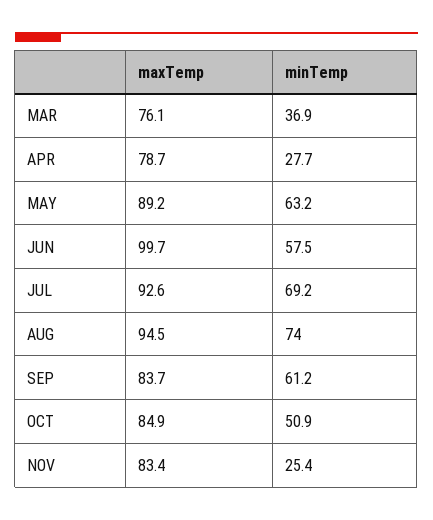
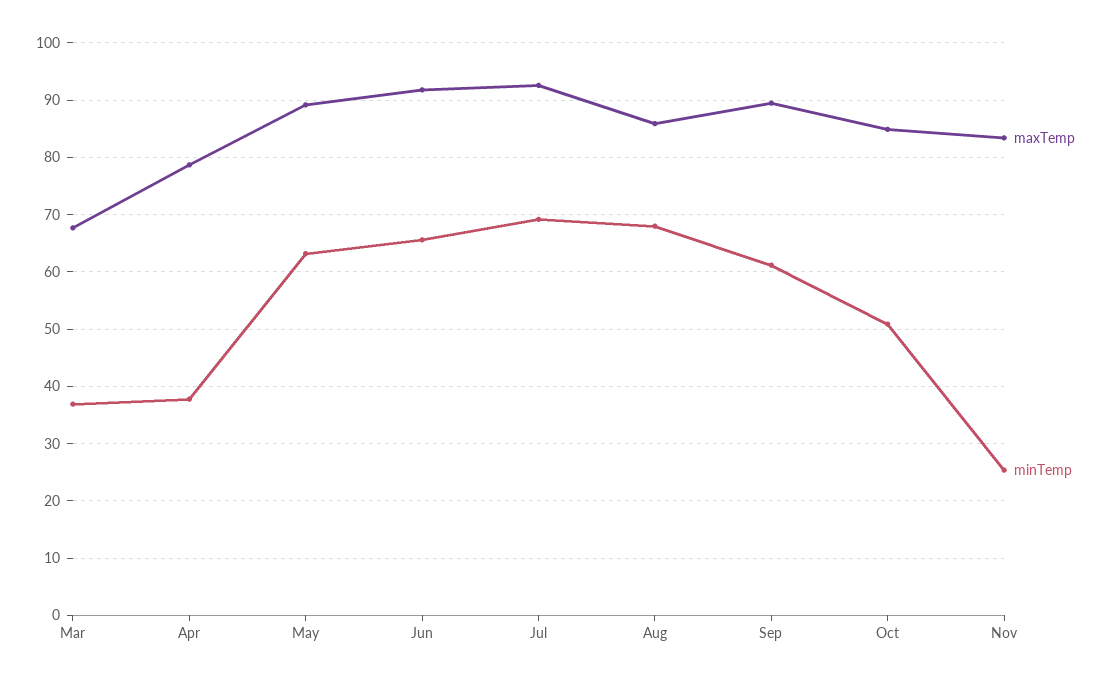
maxTemp, MAR: 76.1 -> 68
minTemp, APR: 27.7 -> 38
maxTemp, JUN: 99.7 -> 92
minTemp, JUN: 57.5 -> 66
maxTemp, AUG: 94.5 -> 86
minTemp, AUG: 74 -> 68
maxTemp, SEP: 83.7 -> 90

